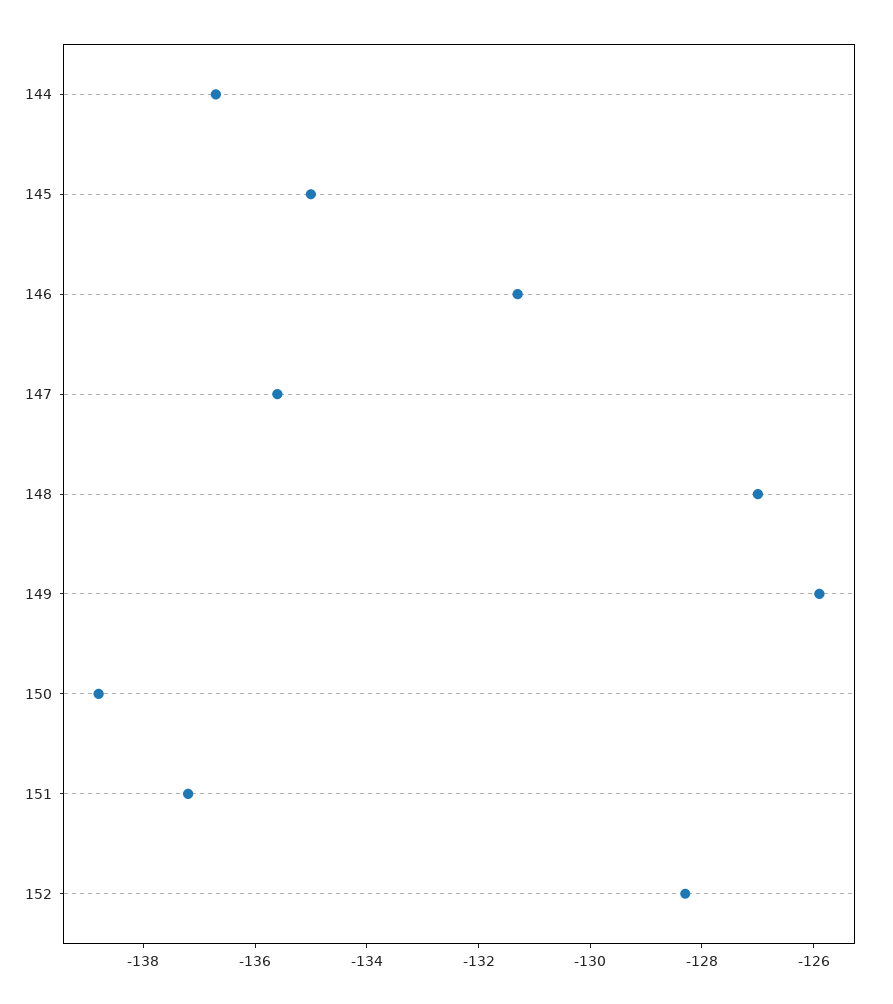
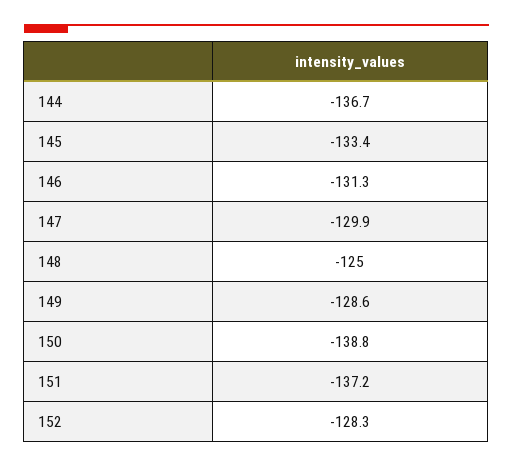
145: -135 -> -133.4
147: -135.5 -> -129.9
148: -127 -> -125
149: -126 -> -128.6

